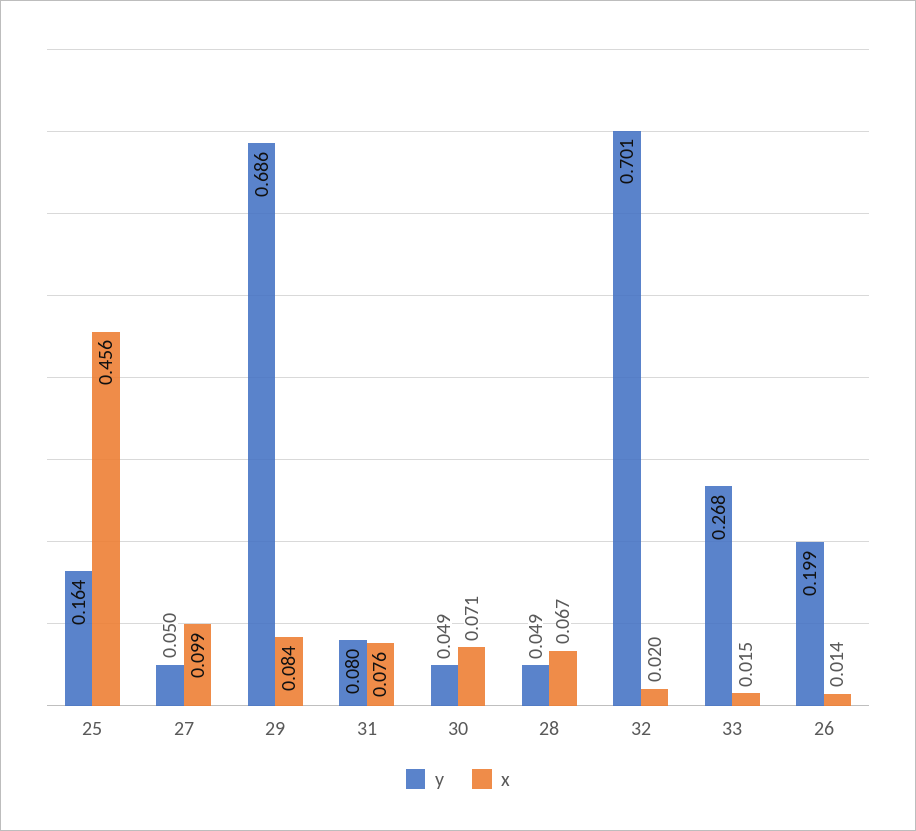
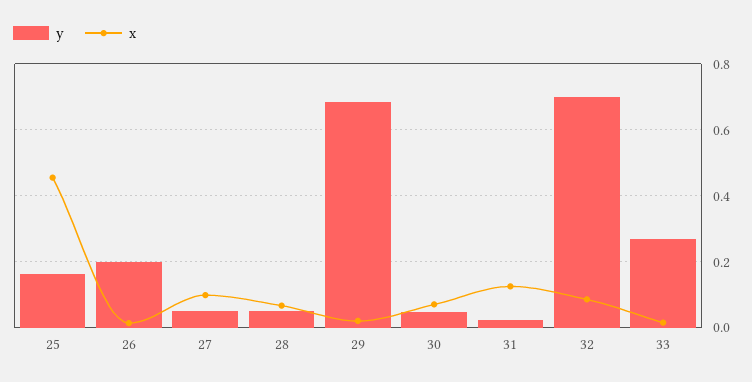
x, 29: 0.084 -> 0.02
y, 31: 0.08 -> 0.02
x, 31: 0.076 -> 0.12
x, 32: 0.02 -> 0.08

